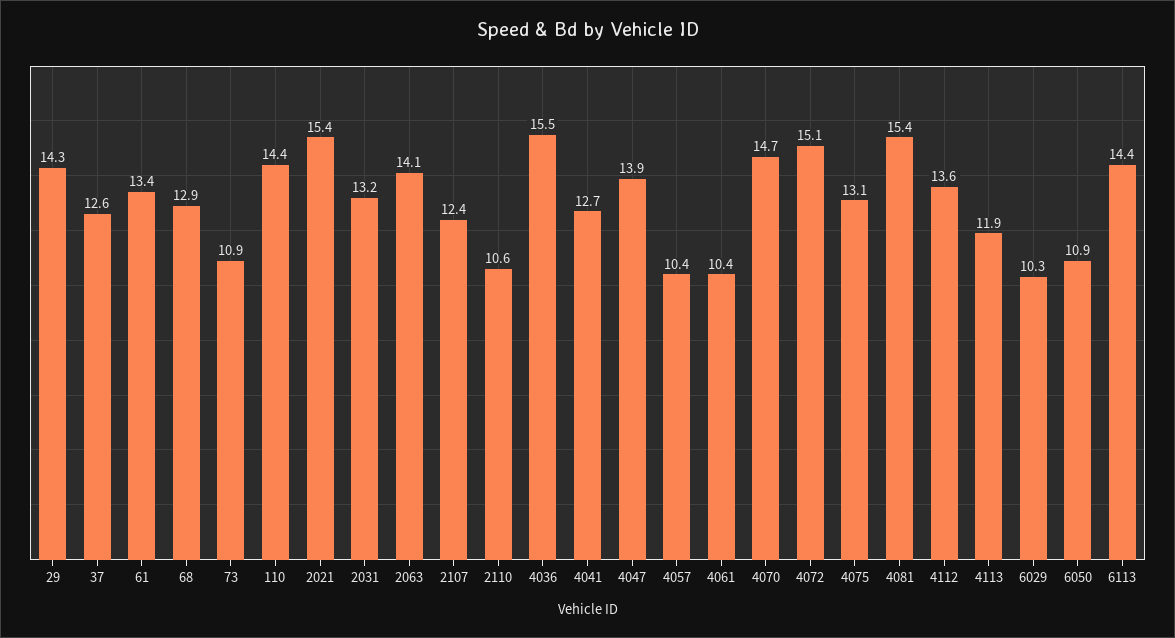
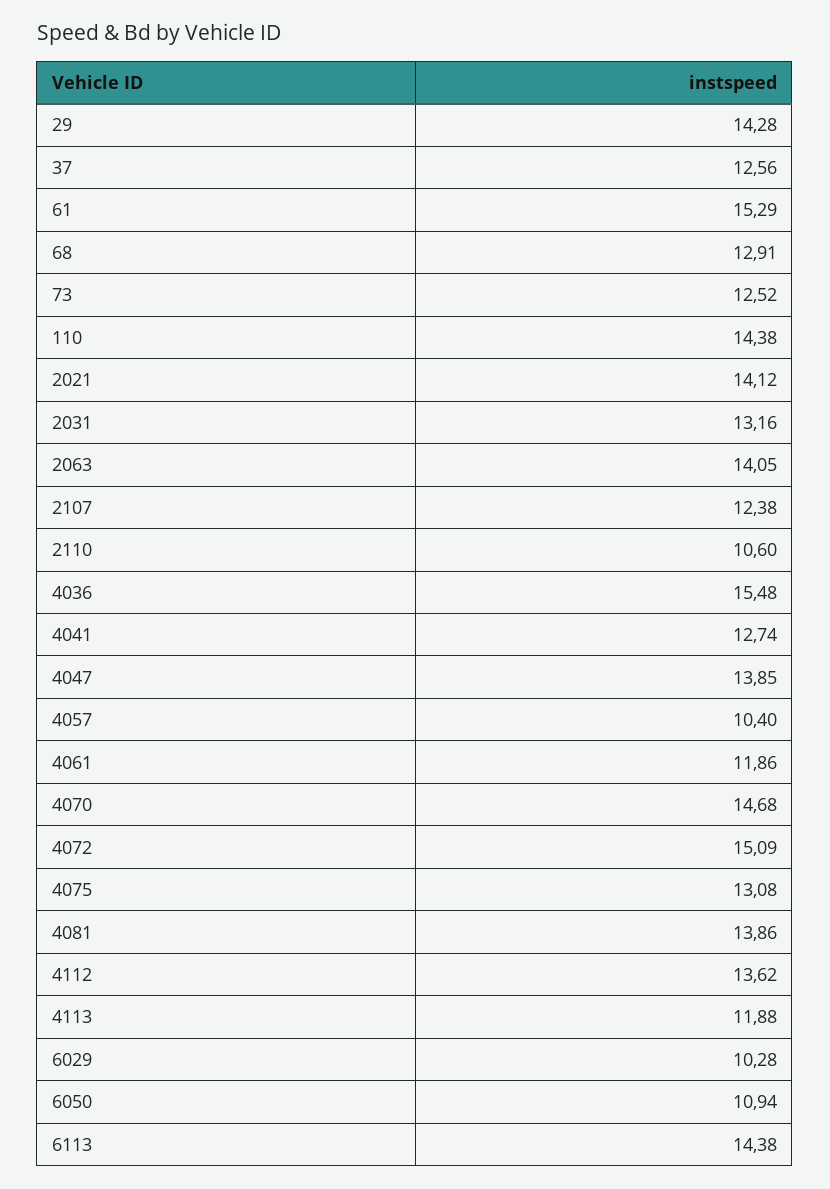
61: 13.4 -> 15.29
73: 10.9 -> 12.52
2021: 15.4 -> 14.12
4061: 10.4 -> 11.86
4081: 15.4 -> 13.86

